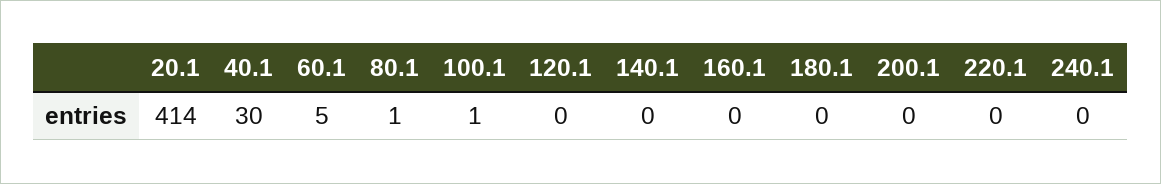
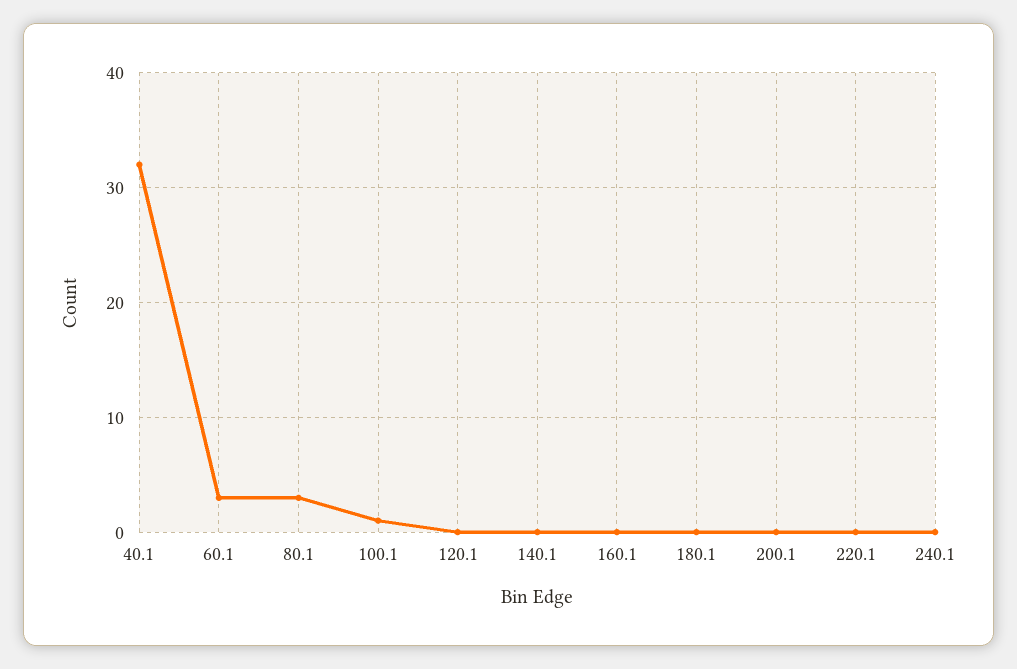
20.1: 414 -> none
40.1: 30 -> 32
60.1: 5 -> 3
80.1: 1 -> 3

